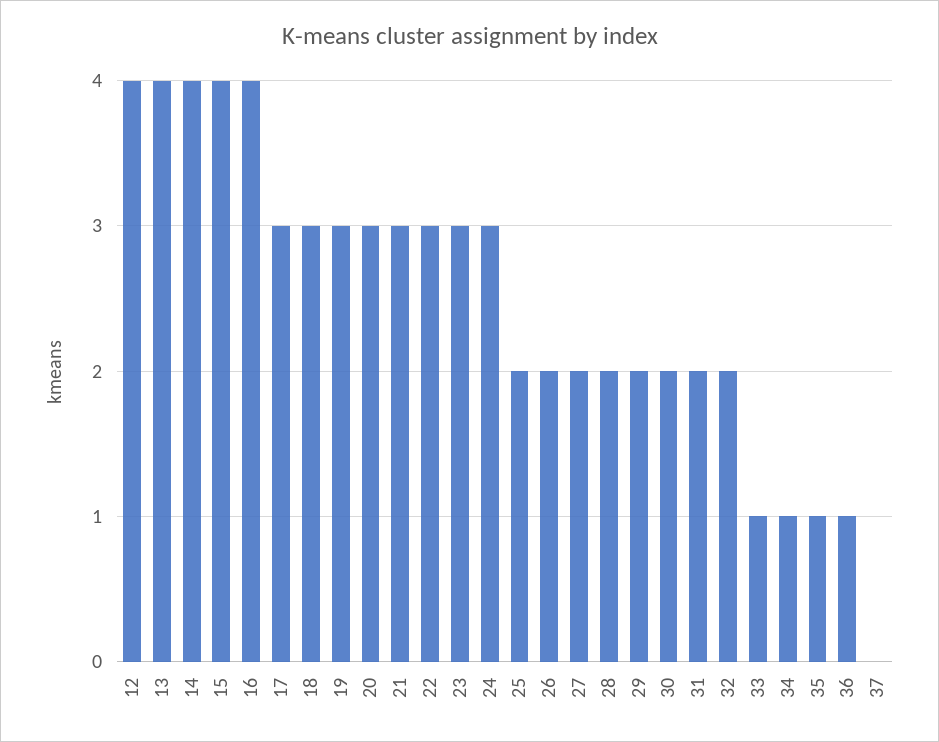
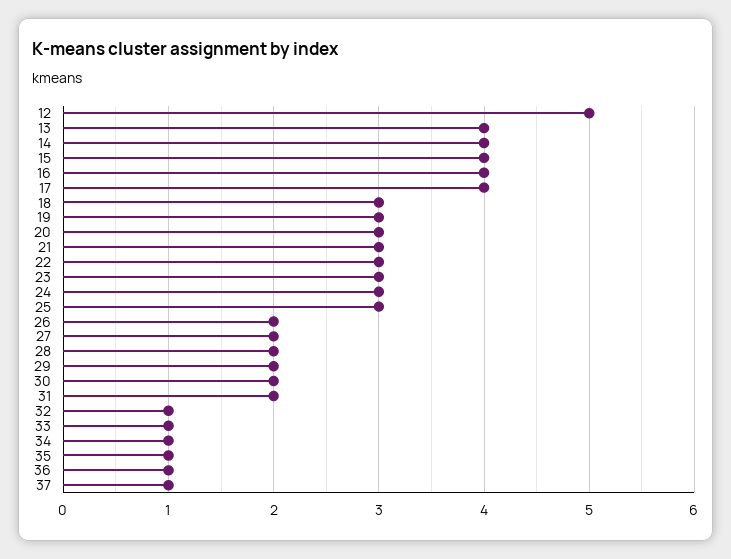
12: 4 -> 5
17: 3 -> 4
25: 2 -> 3
32: 2 -> 1
37: 0 -> 1

